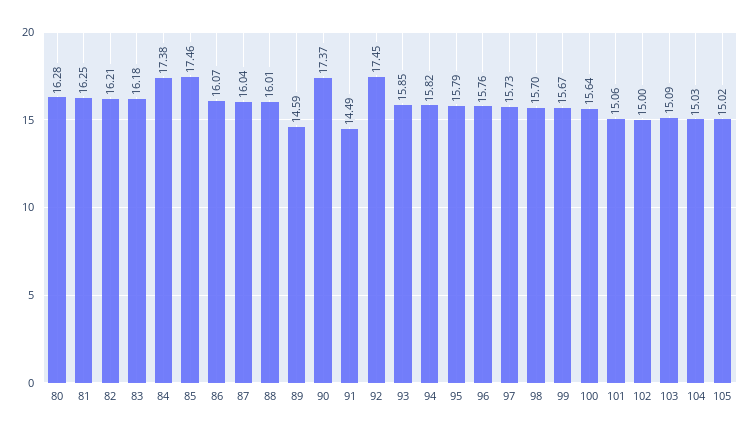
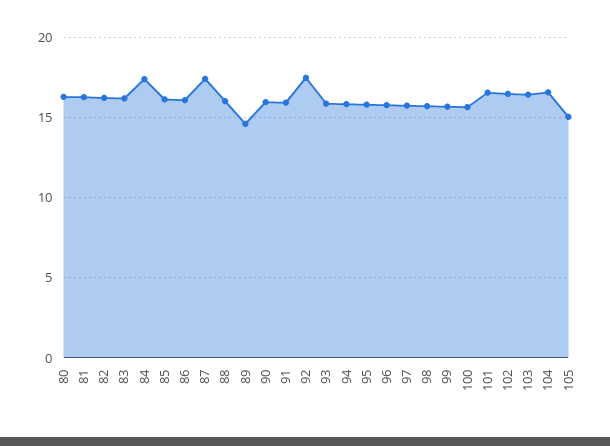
85: 17.46 -> 16
87: 16.04 -> 17.5
90: 17.37 -> 16
91: 14.49 -> 16
101: 15.06 -> 16.5
102: 15 -> 16.5
103: 15.09 -> 16.5
104: 15.03 -> 16.5

